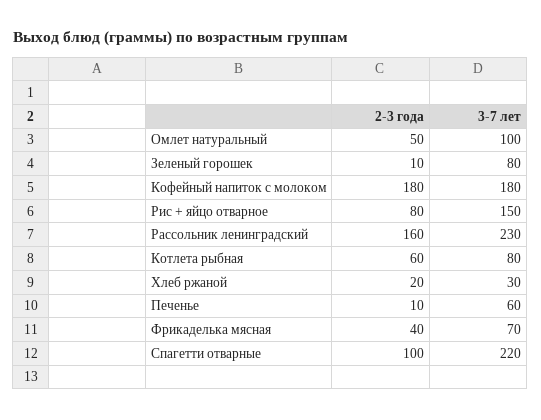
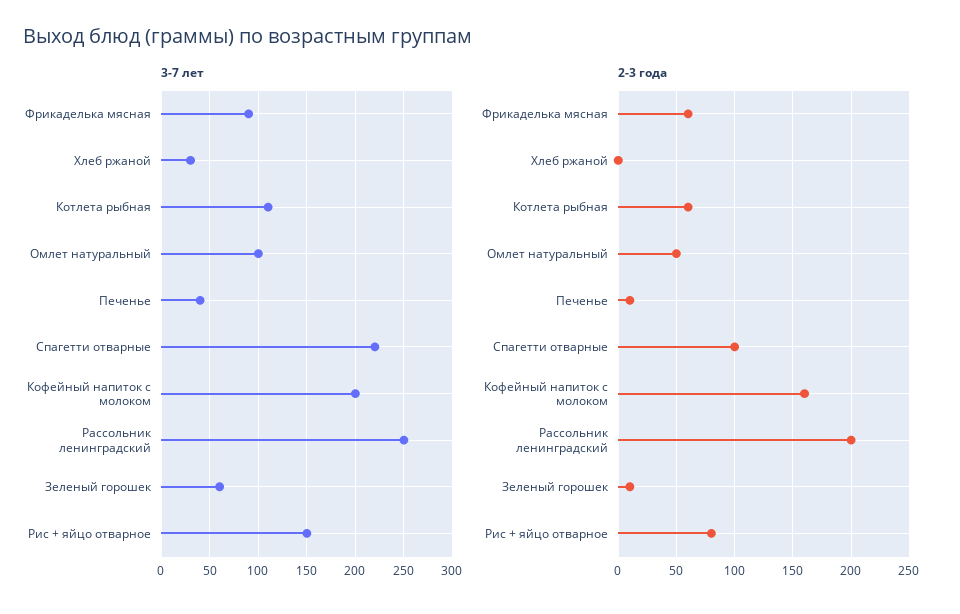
3-7 лет, Зеленый горошек: 80 -> 60
2-3 года, Кофейный напиток с молоком: 180 -> 160
3-7 лет, Кофейный напиток с молоком: 180 -> 200
2-3 года, Рассольник ленинградский: 160 -> 200
3-7 лет, Рассольник ленинградский: 230 -> 250
3-7 лет, Котлета рыбная: 80 -> 110
2-3 года, Хлеб ржаной: 20 -> 0
3-7 лет, Печенье: 60 -> 40
2-3 года, Фрикаделька мясная: 40 -> 60
3-7 лет, Фрикаделька мясная: 70 -> 90

